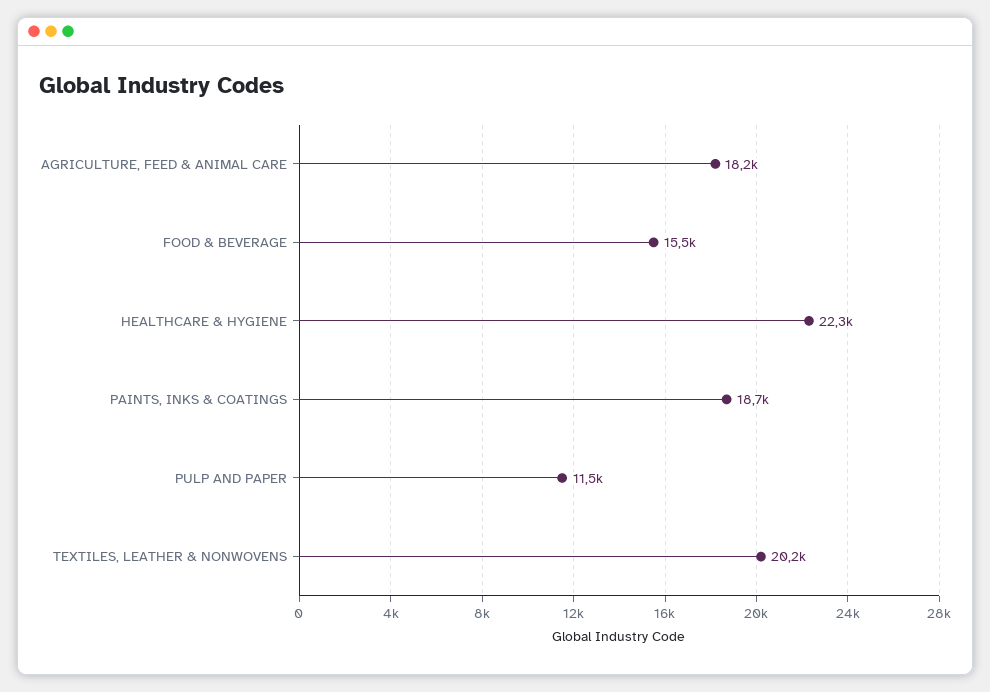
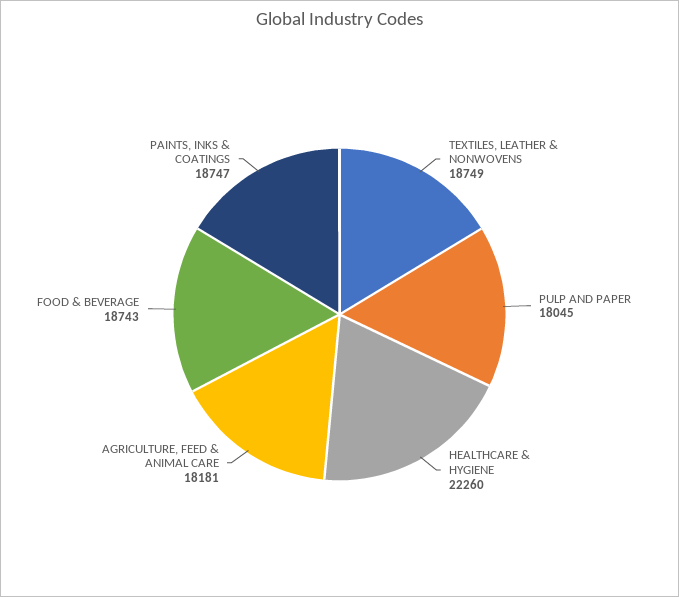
FOOD & BEVERAGE: 15500 -> 18743
PULP AND PAPER: 11500 -> 18045
TEXTILES, LEATHER & NONWOVENS: 20200 -> 18749

